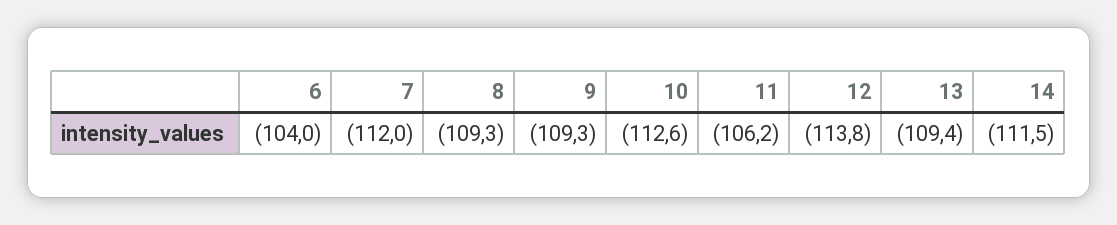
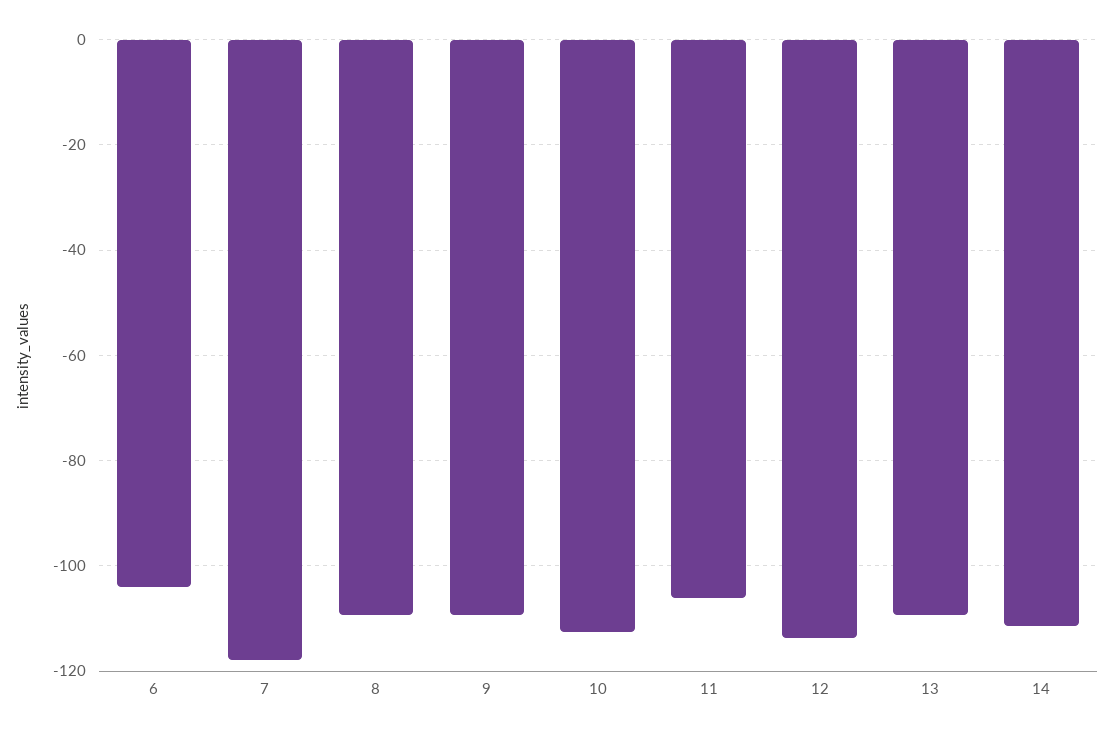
7: -112 -> -118

